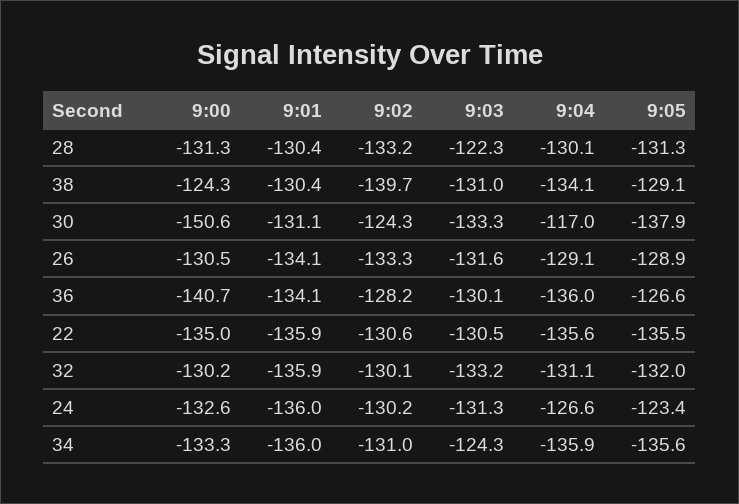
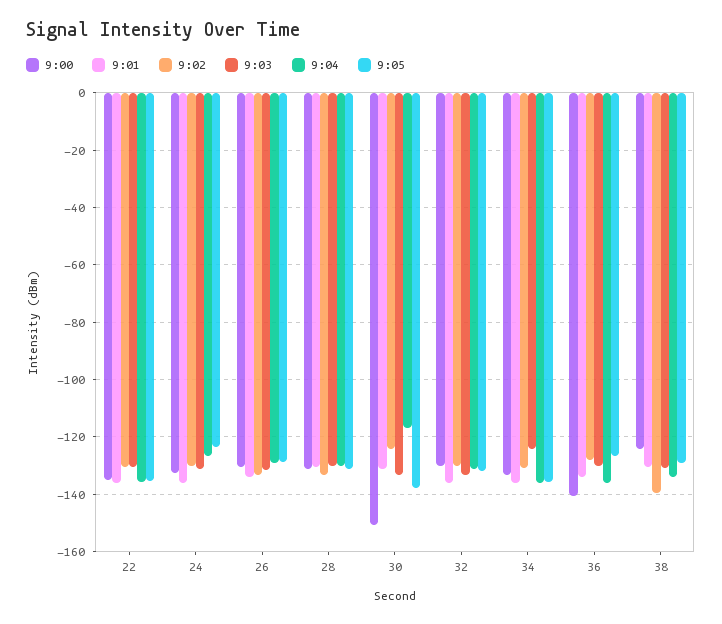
9:03, 28: -122.3 -> -130

